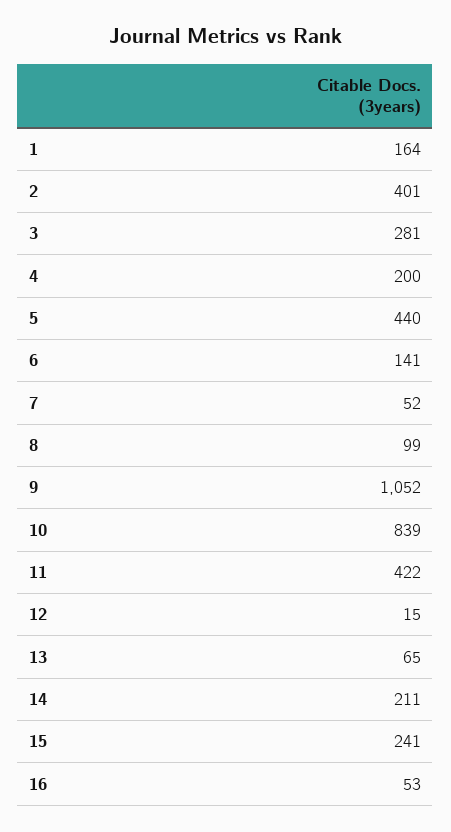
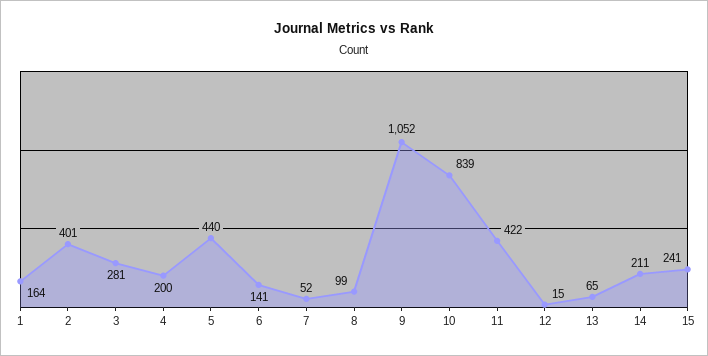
16: 53 -> none

